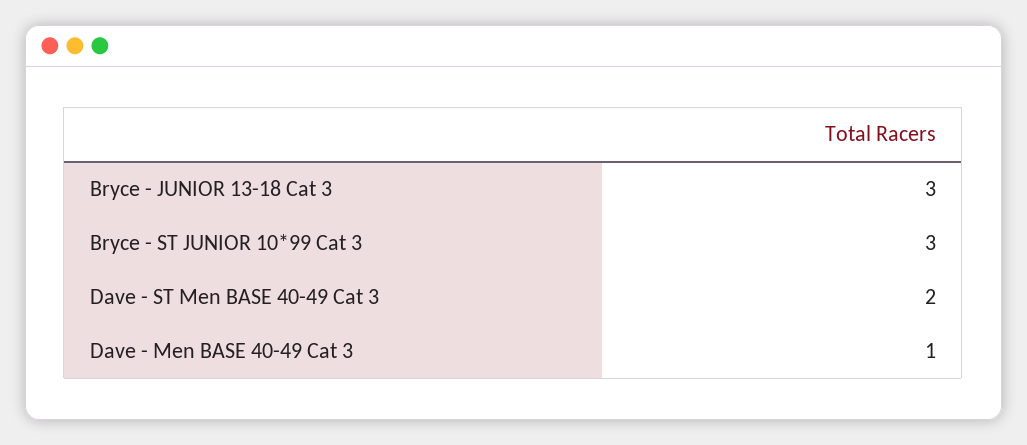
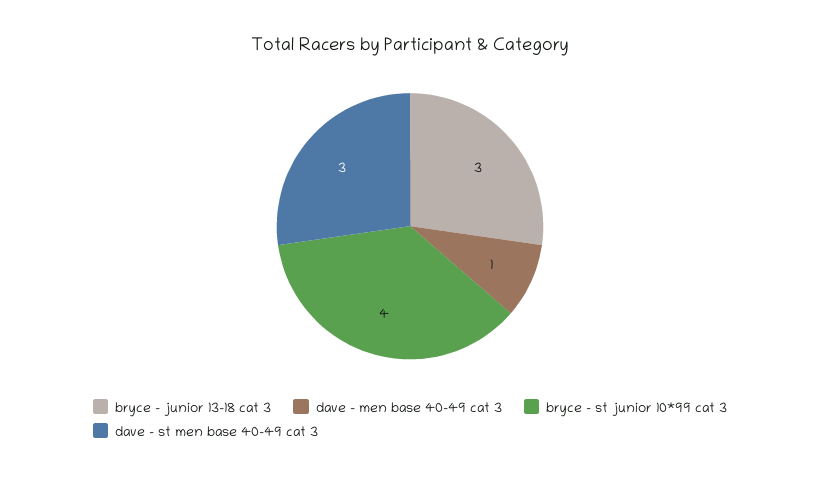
Bryce - ST JUNIOR 10*99 Cat 3: 3 -> 4
Dave - ST Men BASE 40-49 Cat 3: 2 -> 3

